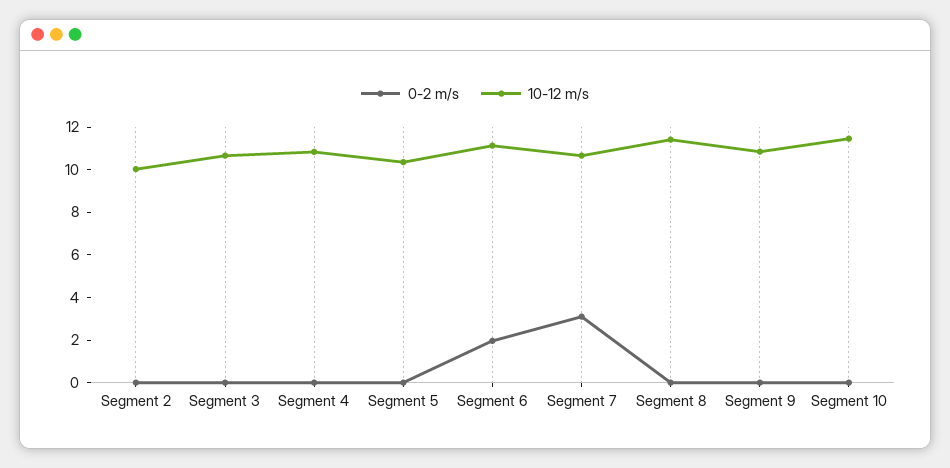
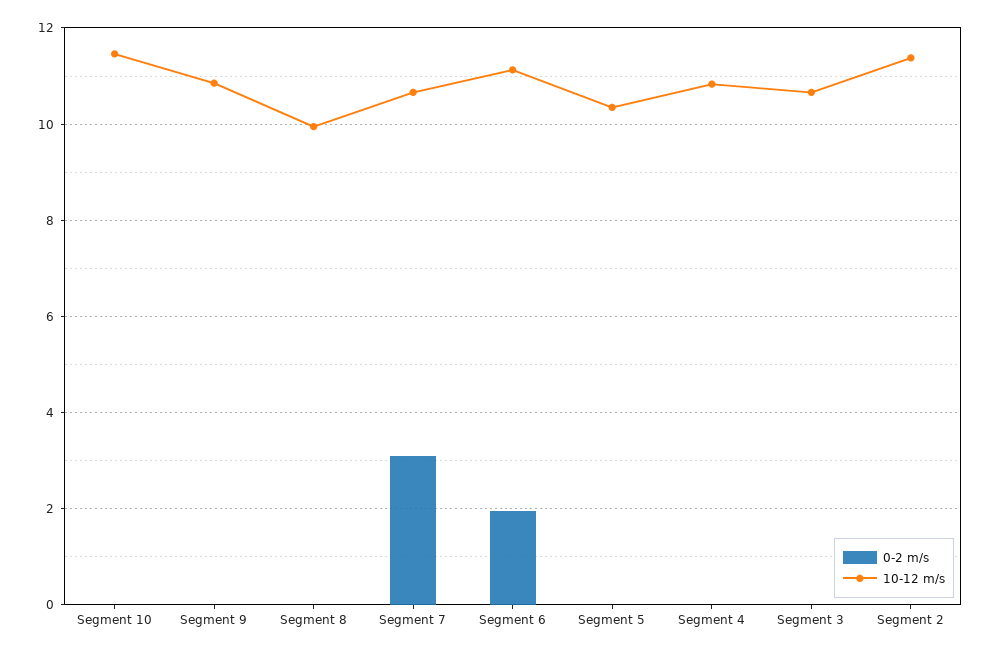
10-12 m/s, Segment 2: 10 -> 11.4
10-12 m/s, Segment 8: 11.5 -> 10

